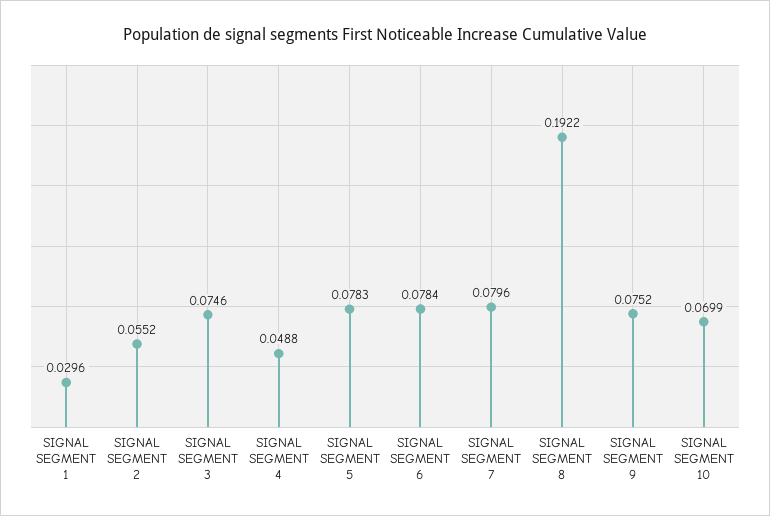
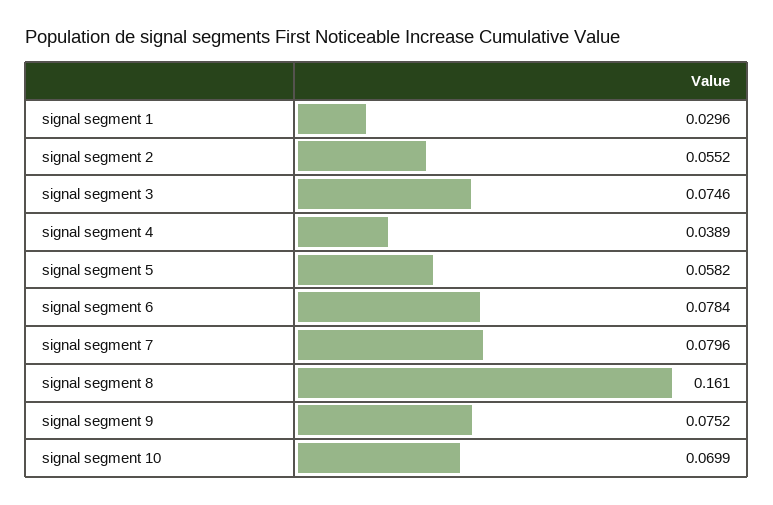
SIGNAL SEGMENT 4: 0.0488 -> 0.0389
SIGNAL SEGMENT 5: 0.0783 -> 0.0582
SIGNAL SEGMENT 8: 0.1922 -> 0.161

